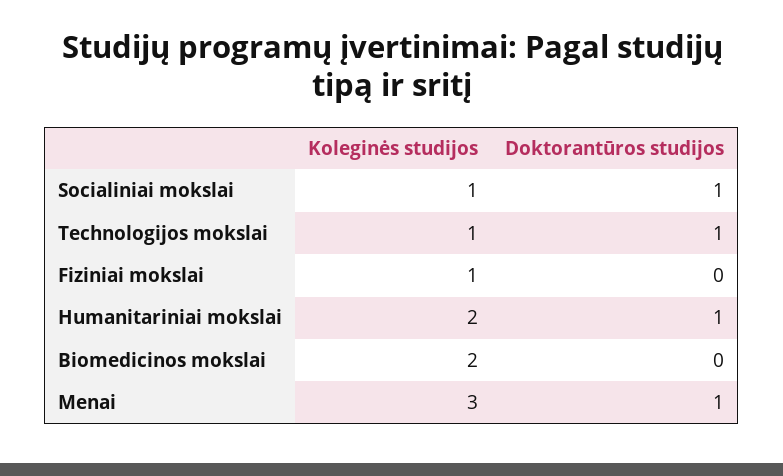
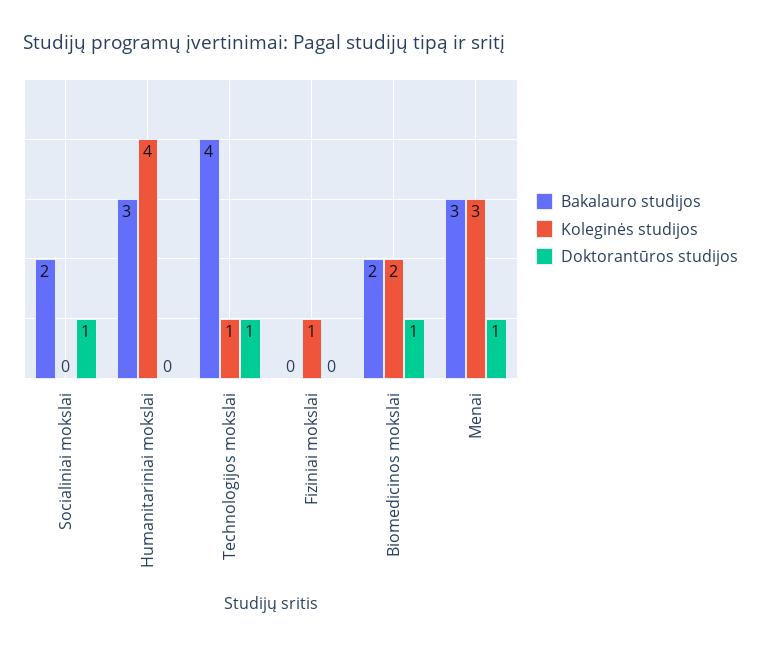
Koleginės studijos, Socialiniai mokslai: 1 -> 0
Koleginės studijos, Humanitariniai mokslai: 2 -> 4
Doktorantūros studijos, Humanitariniai mokslai: 1 -> 0
Doktorantūros studijos, Biomedicinos mokslai: 0 -> 1
Bakalauro studijos, Socialiniai mokslai: none -> 2
Bakalauro studijos, Humanitariniai mokslai: none -> 3
Bakalauro studijos, Technologijos mokslai: none -> 4
Bakalauro studijos, Fiziniai mokslai: none -> 0
Bakalauro studijos, Biomedicinos mokslai: none -> 2
Bakalauro studijos, Menai: none -> 3

